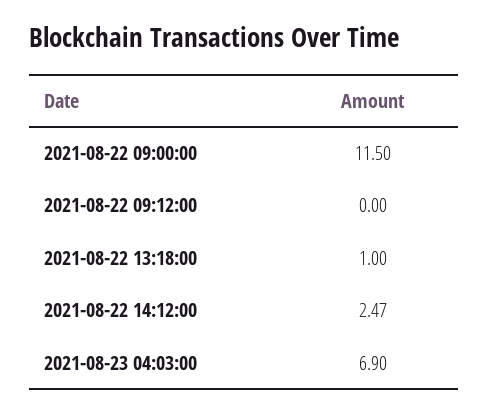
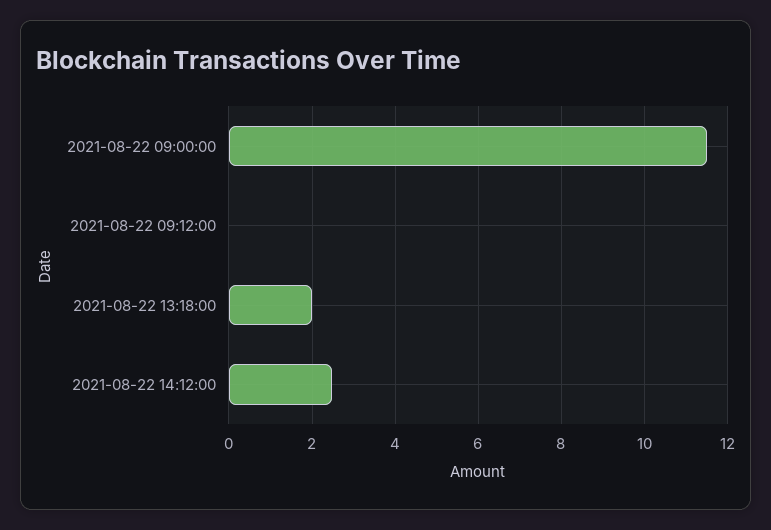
2021-08-22 13:18:00: 1 -> 2
2021-08-23 04:03:00: 6.9 -> none

